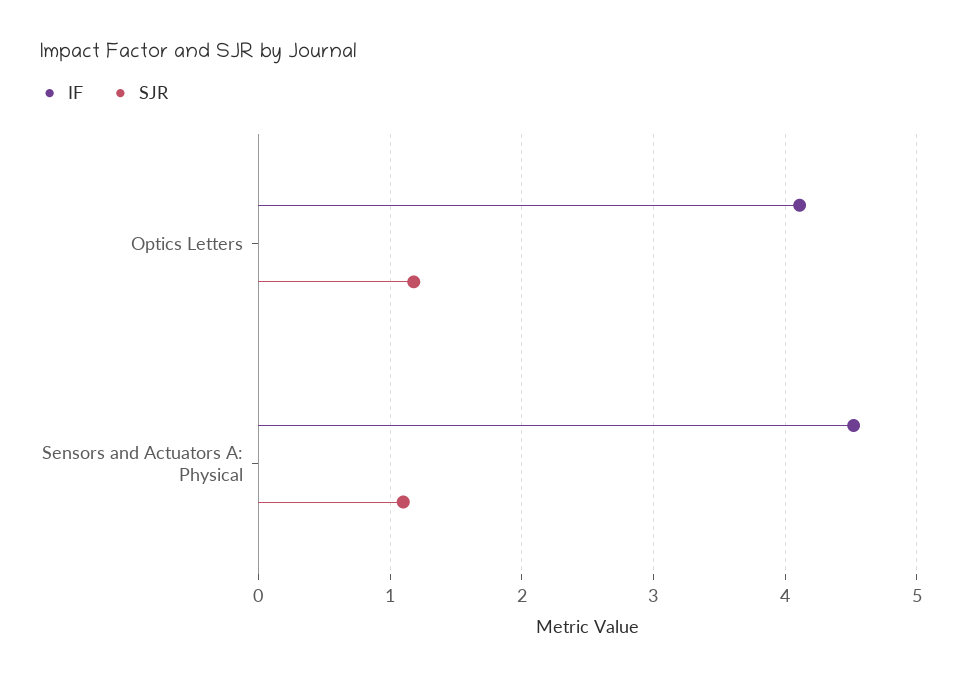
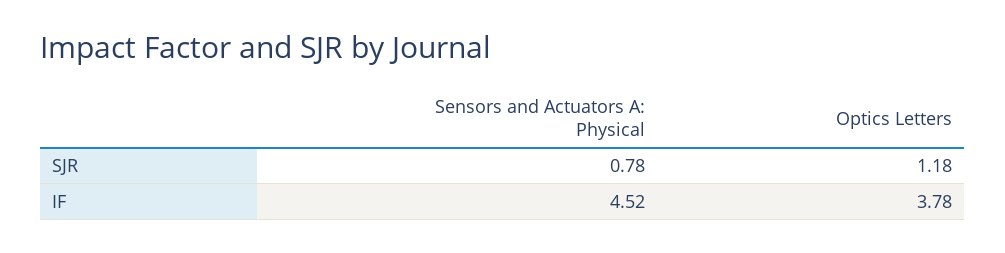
IF, Optics Letters: 4.1 -> 3.78
SJR, Sensors and Actuators A: Physical: 1.1 -> 0.78

